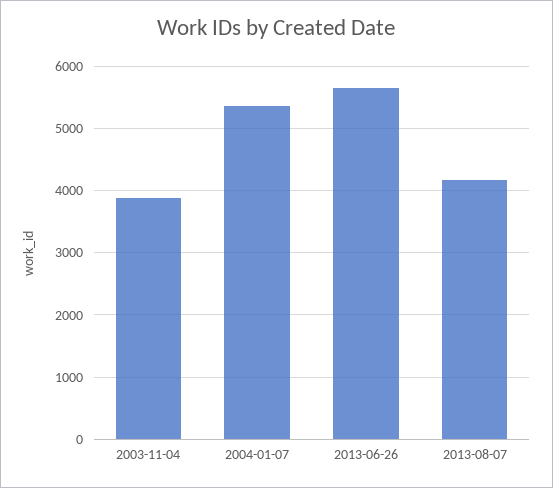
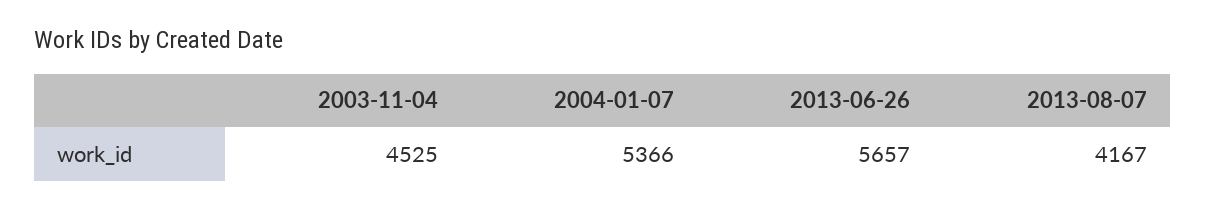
2003-11-04: 3900 -> 4525

